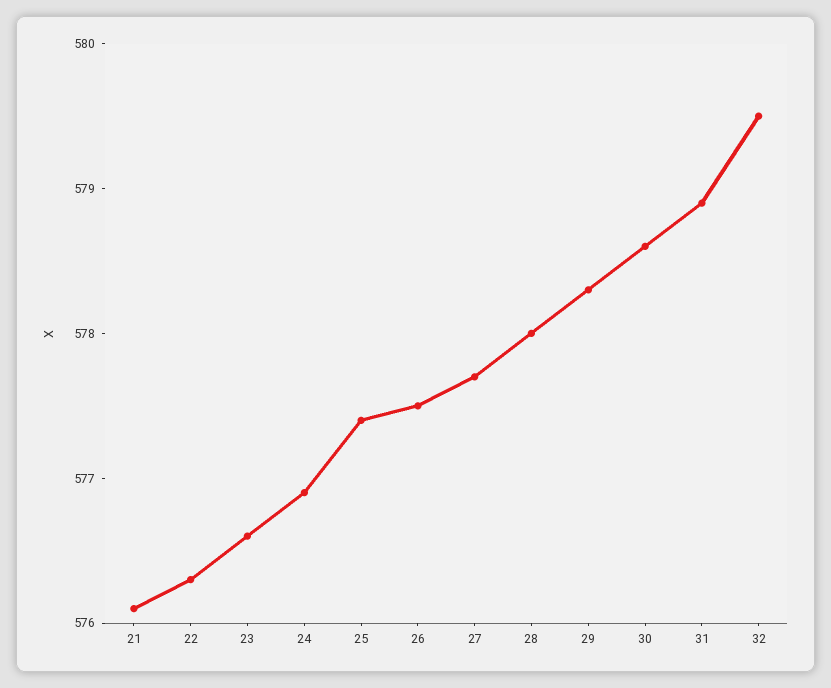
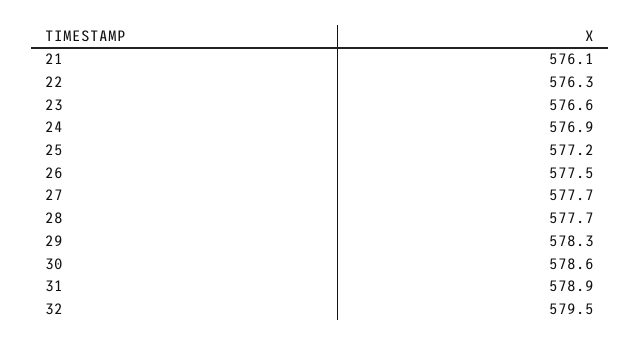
25: 577.4 -> 577.2
28: 578 -> 577.7

